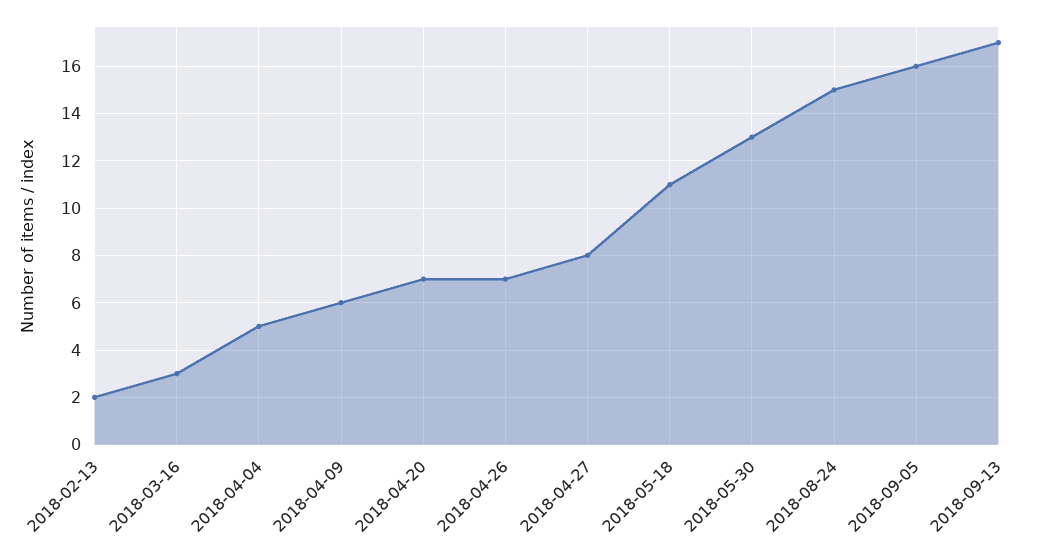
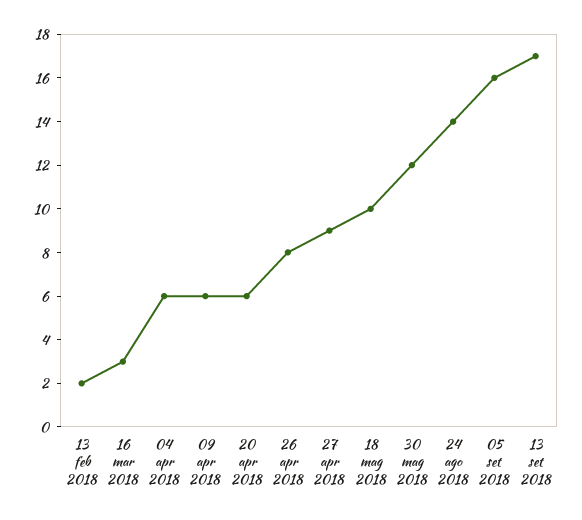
2018-04-04: 5 -> 6
2018-04-20: 7 -> 6
2018-04-26: 7 -> 8
2018-04-27: 8 -> 9
2018-05-18: 11 -> 10
2018-05-30: 13 -> 12
2018-08-24: 15 -> 14

